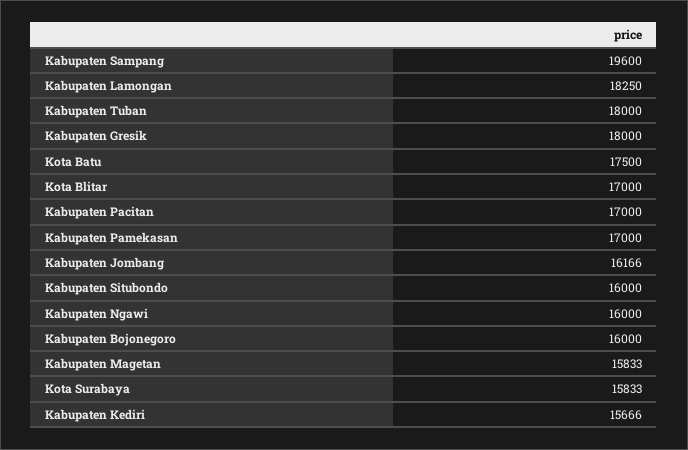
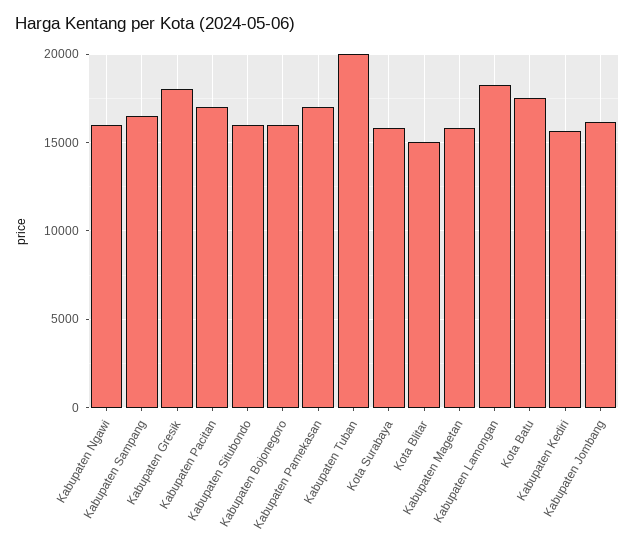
Kabupaten Sampang: 19600 -> 16500
Kabupaten Tuban: 18000 -> 20000
Kota Blitar: 17000 -> 15000

